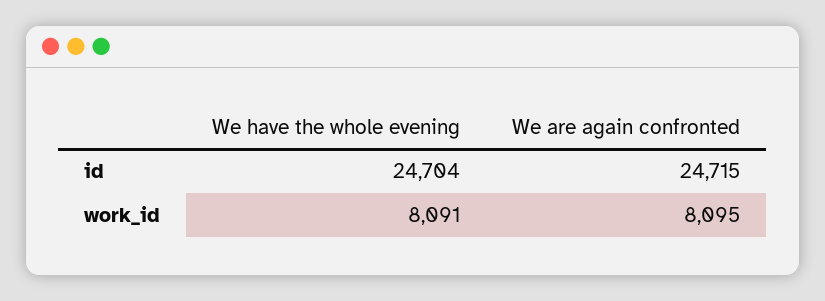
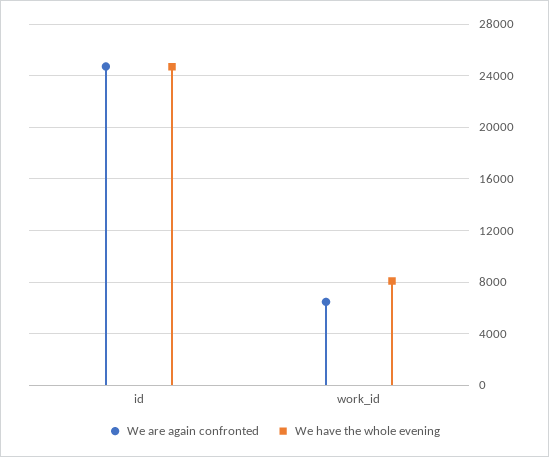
We are again confronted, work_id: 8095 -> 6500

